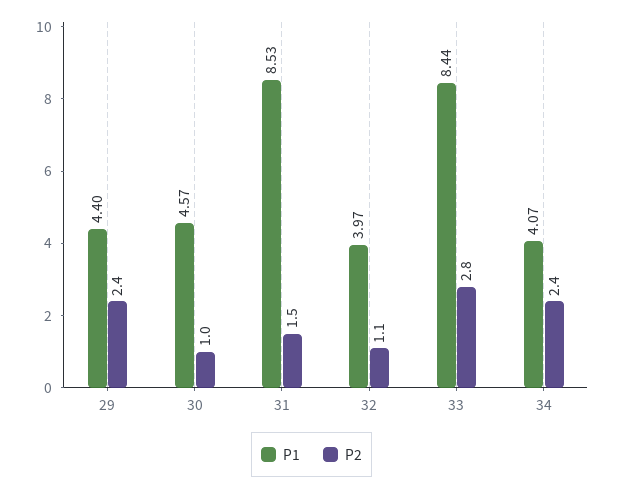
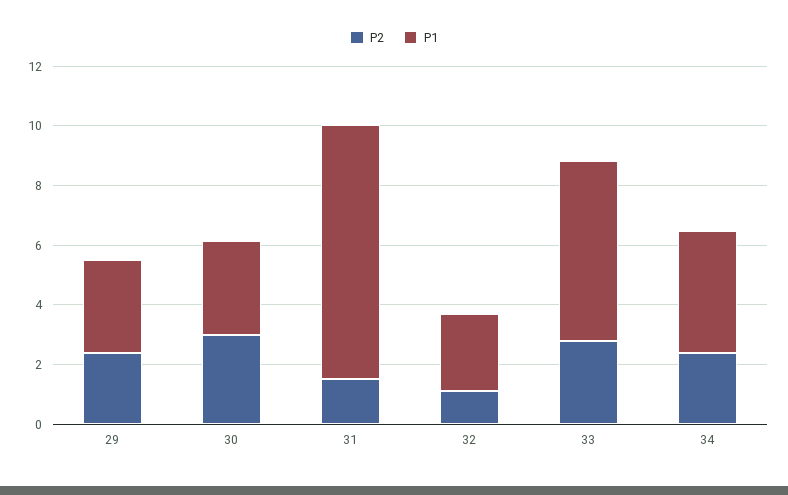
P1, 29: 4.4 -> 3
P1, 30: 4.57 -> 3
P2, 30: 1 -> 3
P1, 32: 3.97 -> 2.5
P1, 33: 8.44 -> 6

